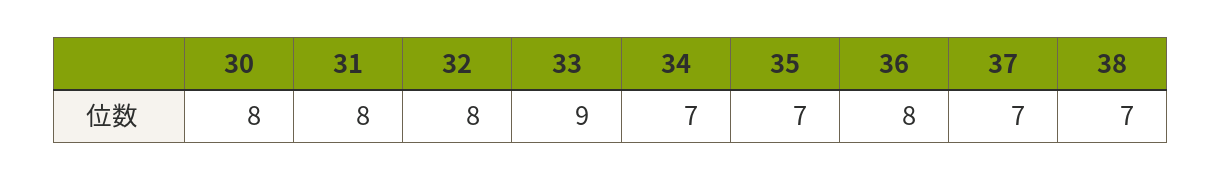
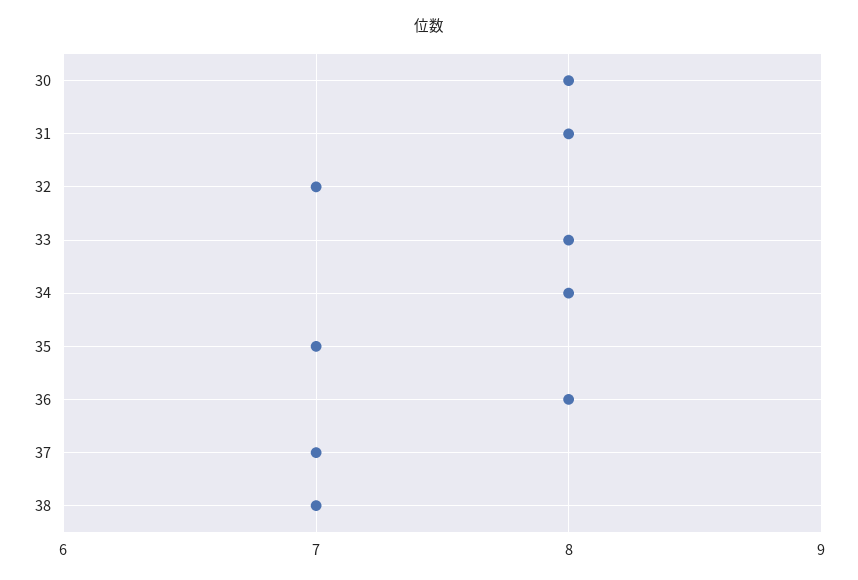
32: 8 -> 7
33: 9 -> 8
34: 7 -> 8

